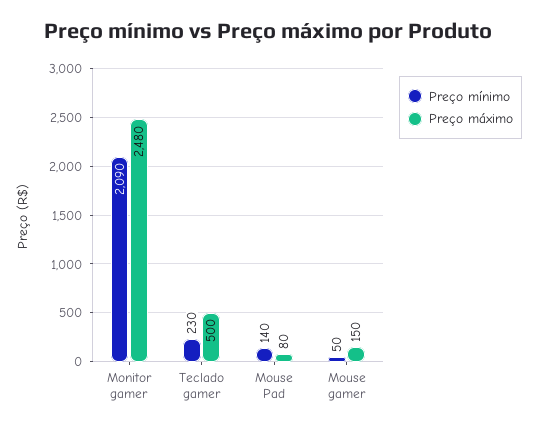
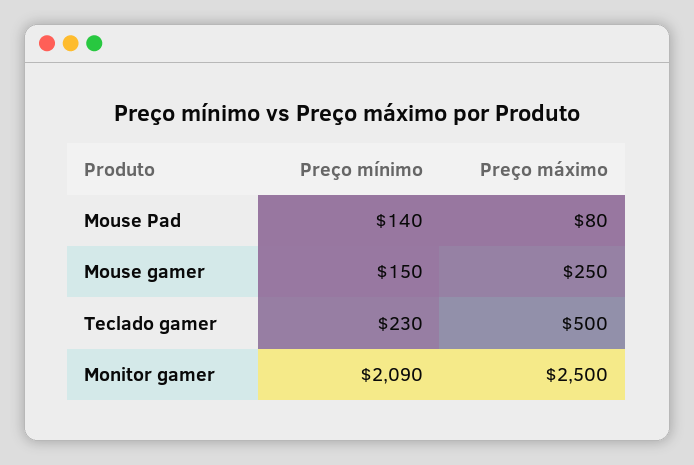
Preço máximo, Monitor gamer: 2480 -> 2500
Preço mínimo, Mouse gamer: 50 -> 150
Preço máximo, Mouse gamer: 150 -> 250

